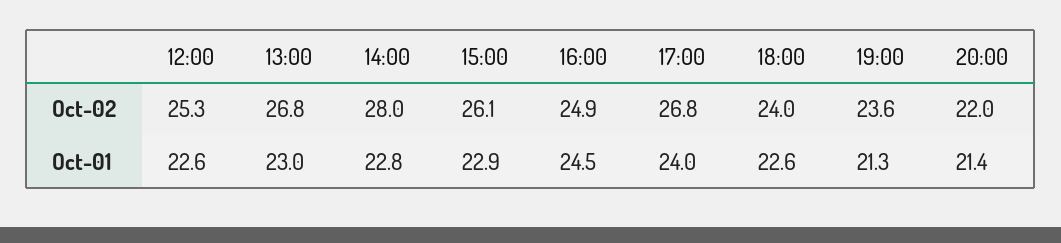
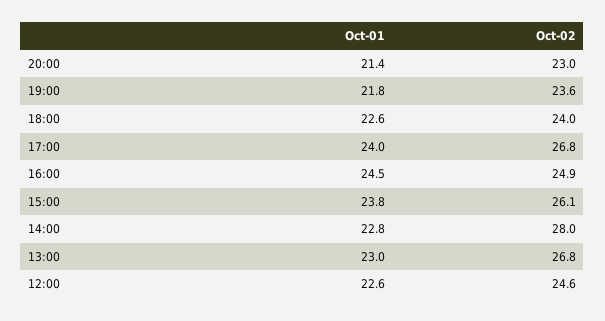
12:00, Oct-02: 25.3 -> 24.6
20:00, Oct-02: 22 -> 23
15:00, Oct-01: 22.9 -> 23.8
19:00, Oct-01: 21.3 -> 21.8

